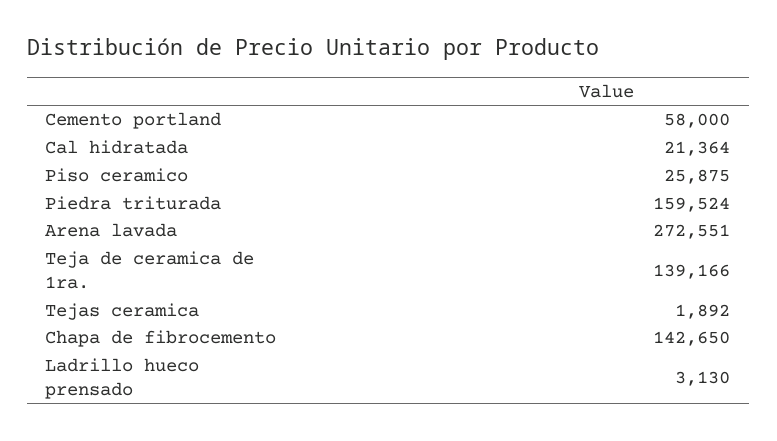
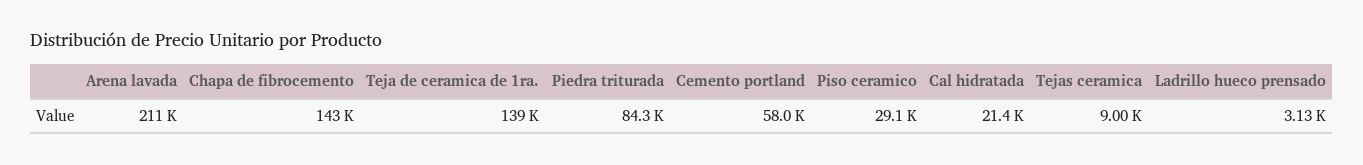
Piso ceramico: 25875 -> 29100
Piedra triturada: 159524 -> 84300
Arena lavada: 272551 -> 211000
Tejas ceramica: 1892 -> 9000

